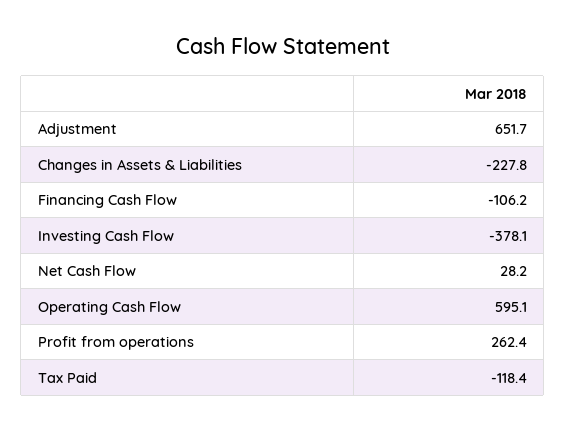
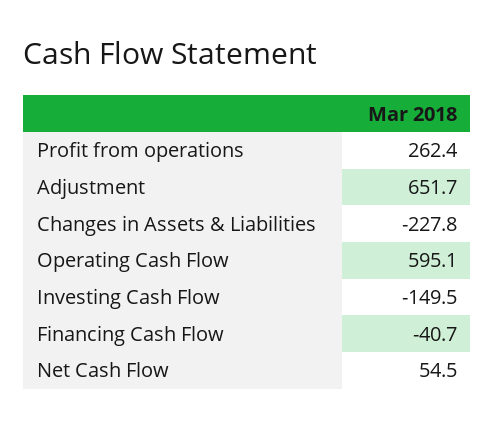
Financing Cash Flow: -106.2 -> -40.7
Investing Cash Flow: -378.1 -> -149.5
Net Cash Flow: 28.2 -> 54.5
Tax Paid: -118.4 -> none

